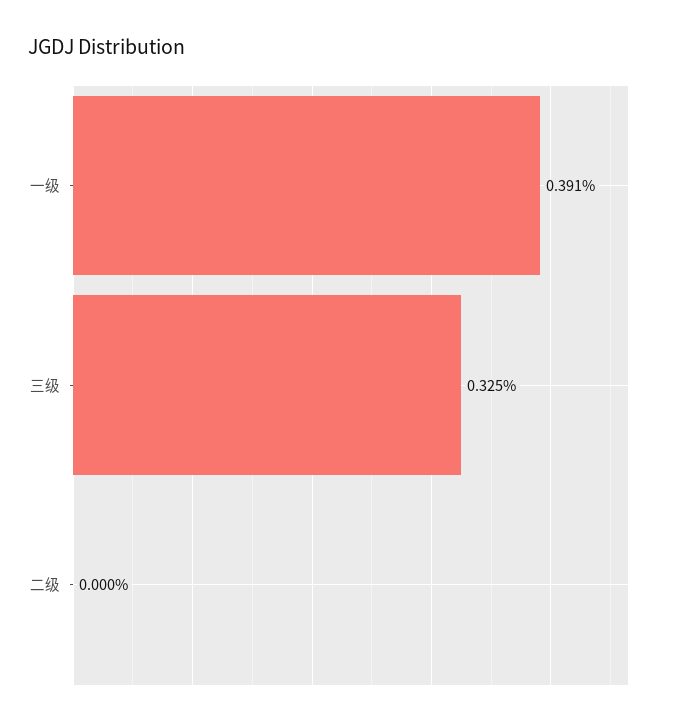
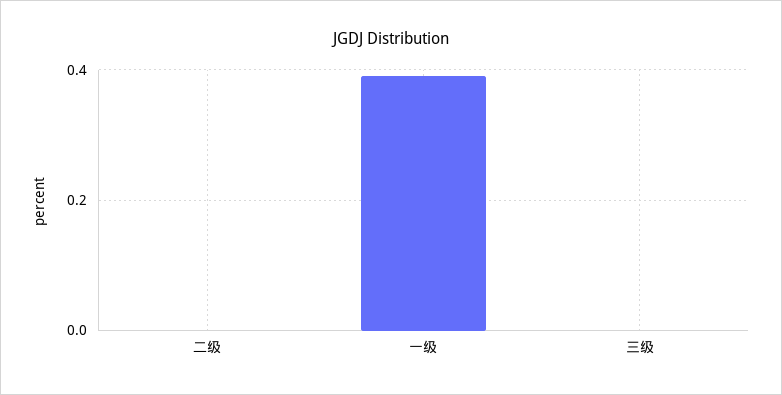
三级: 0.325 -> 0

